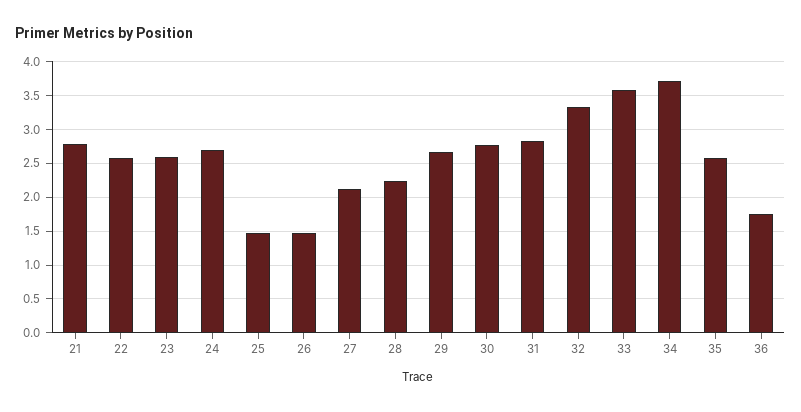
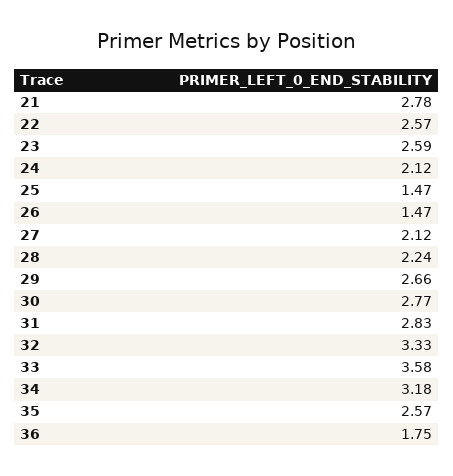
24: 2.7 -> 2.12
34: 3.7 -> 3.18

